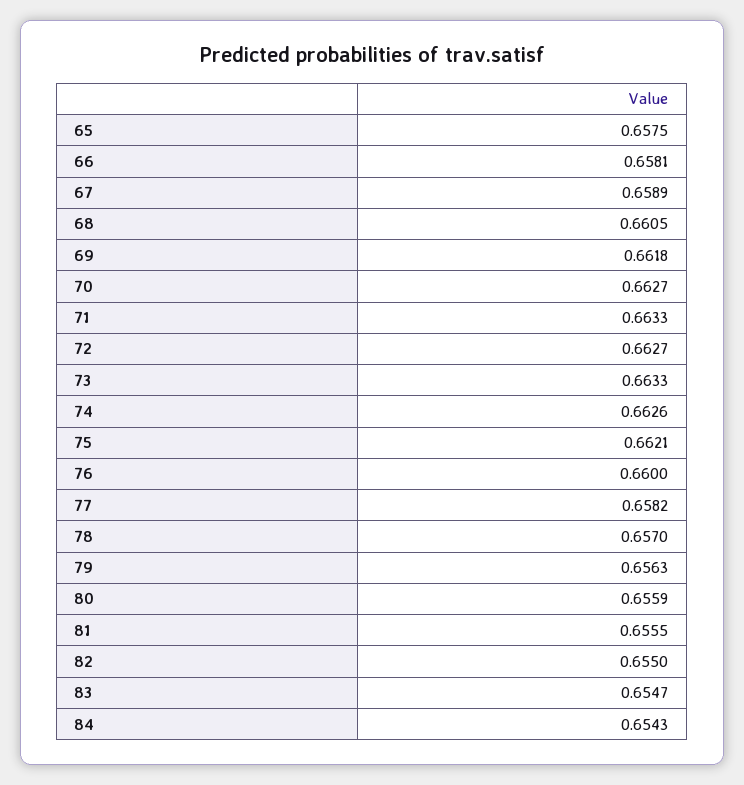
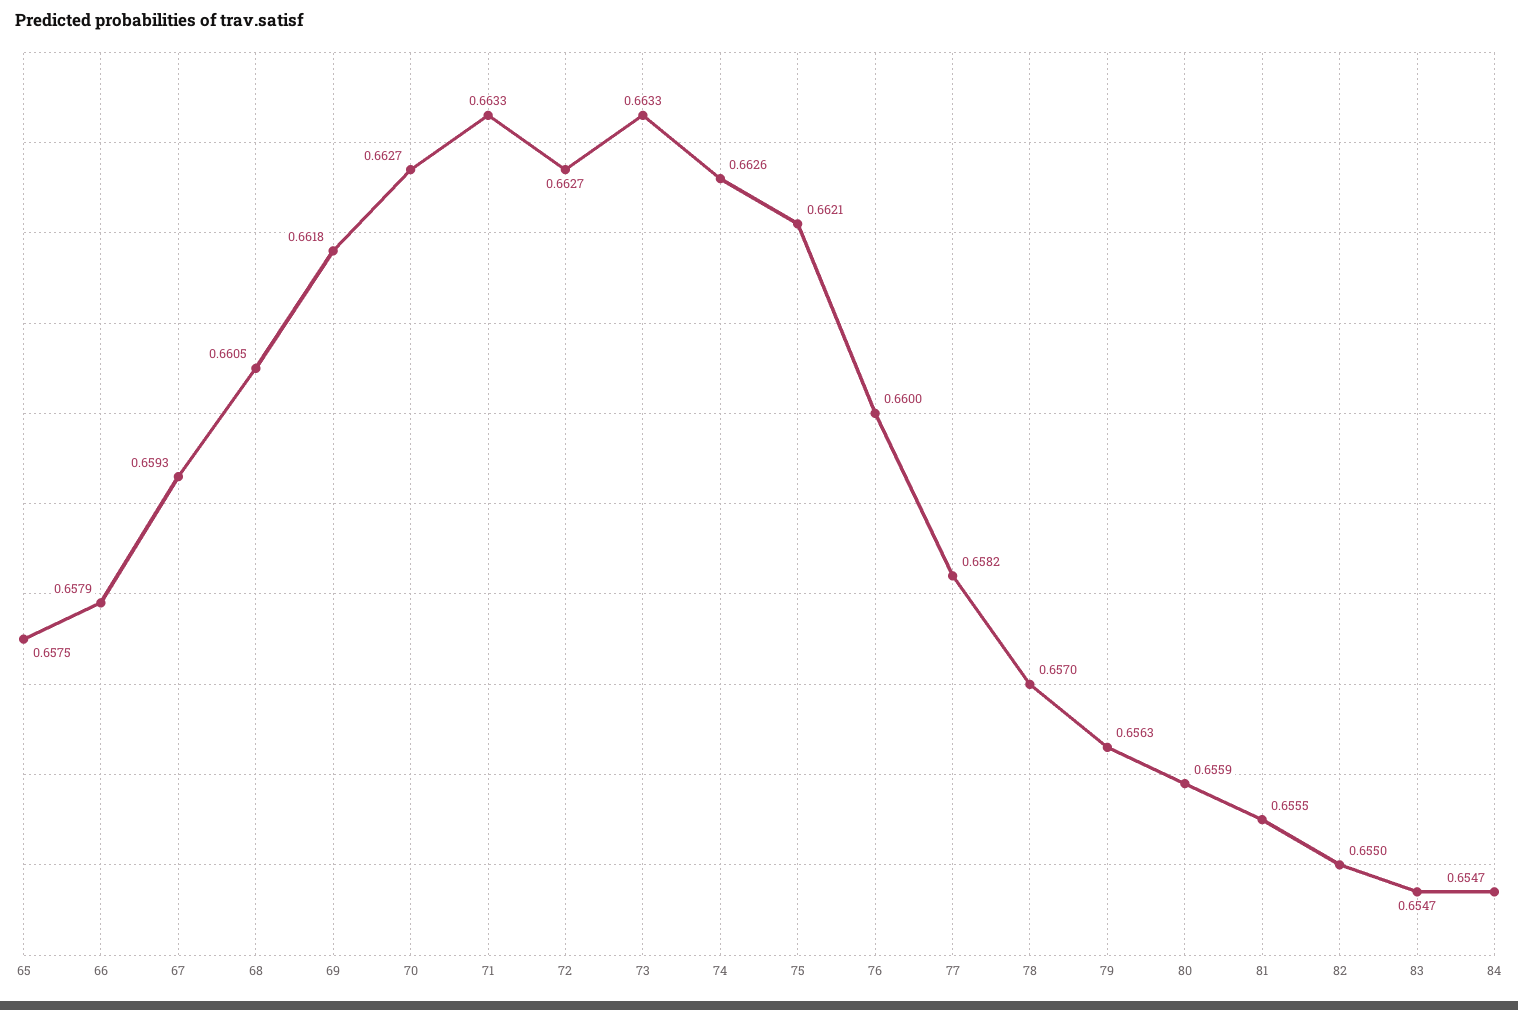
66: 0.6581 -> 0.6579
67: 0.6589 -> 0.6593
84: 0.6543 -> 0.6547

